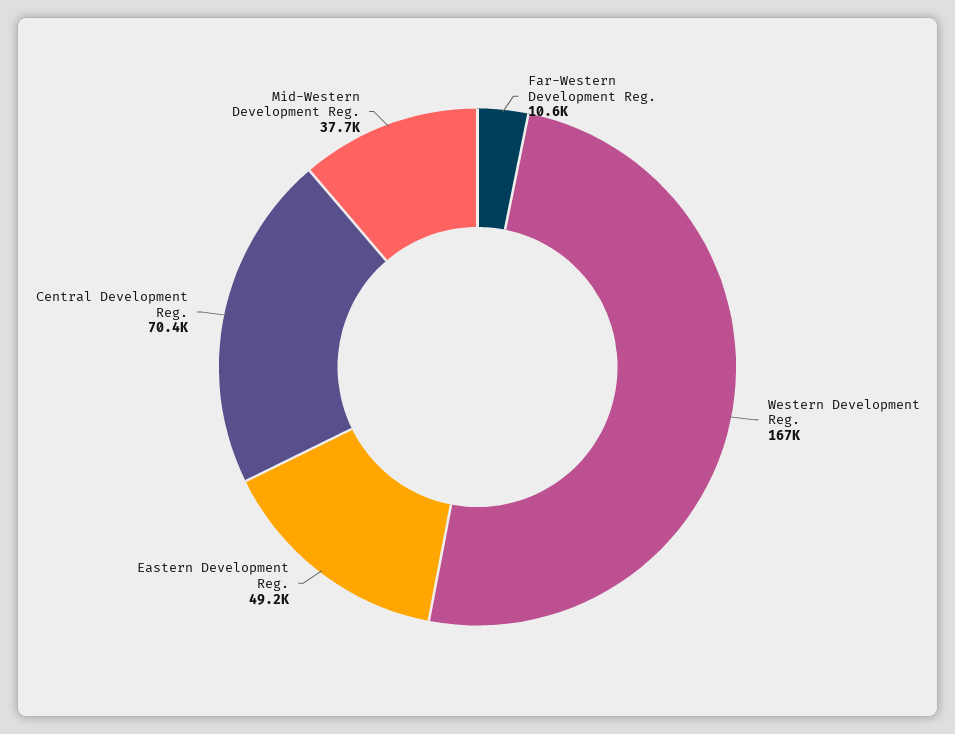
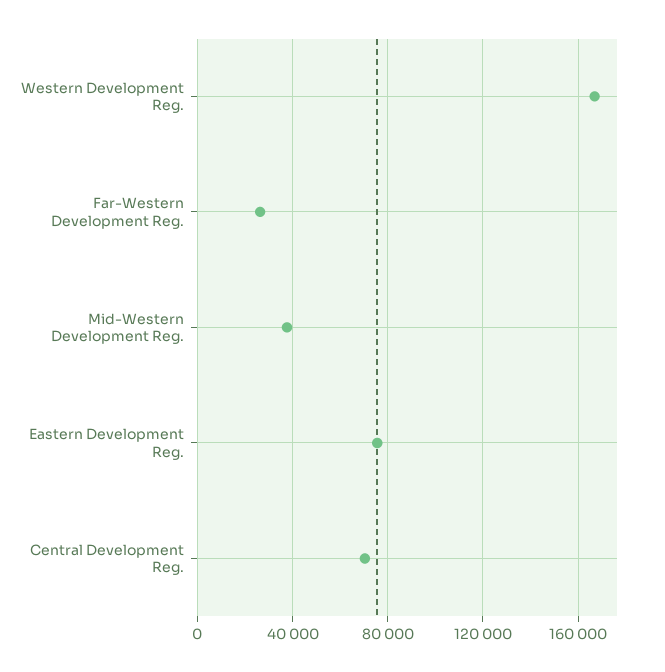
Far-Western Development Reg.: 10600 -> 25000
Eastern Development Reg.: 49200 -> 75000

